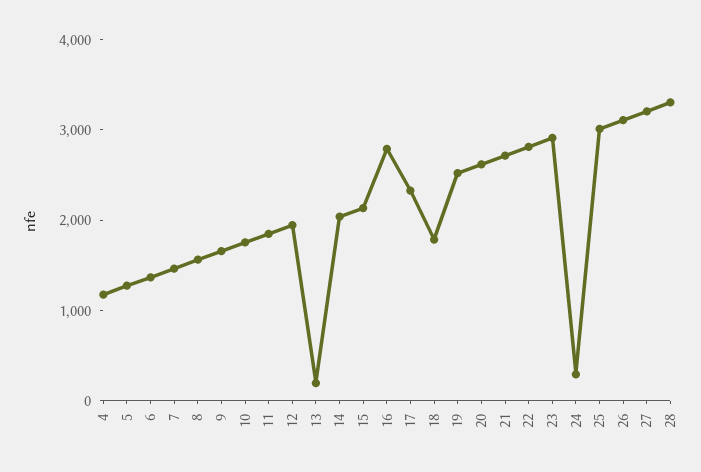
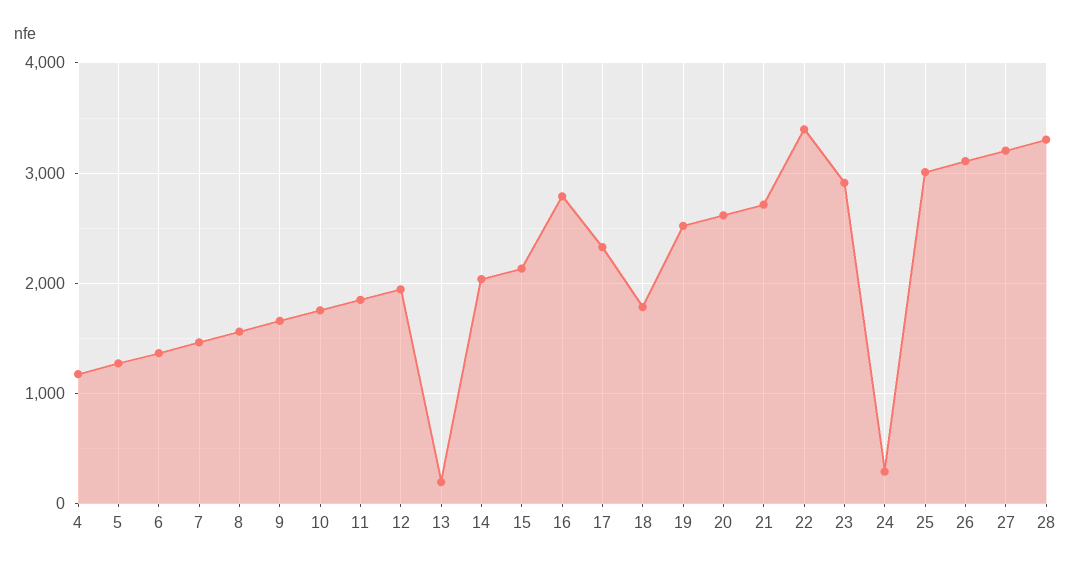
22: 2800 -> 3400

